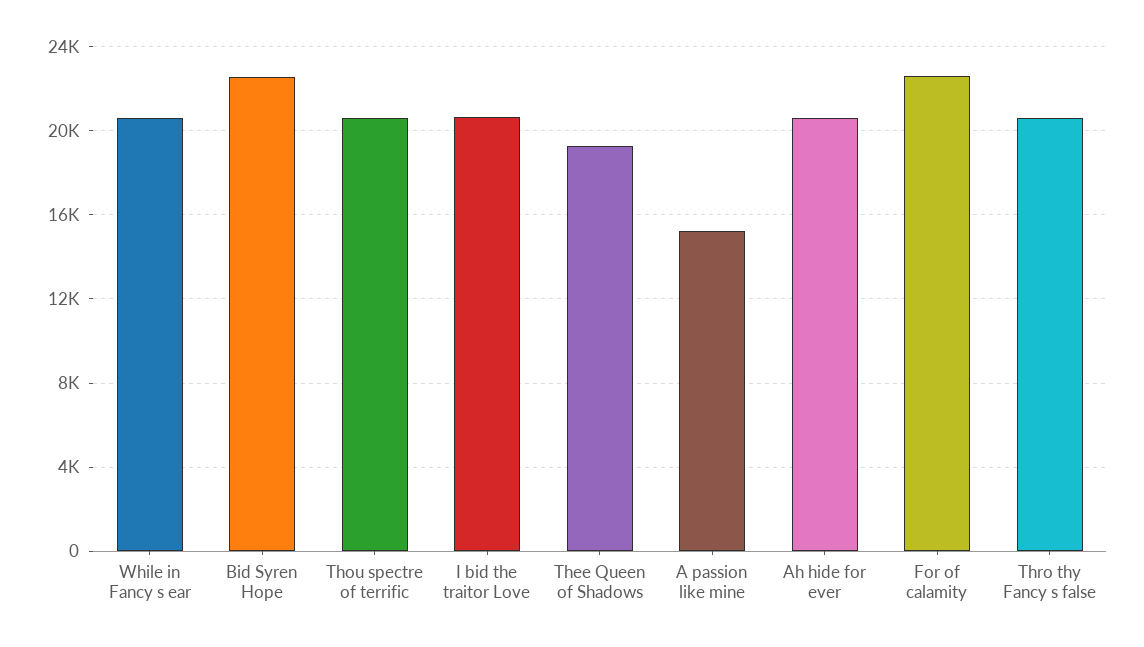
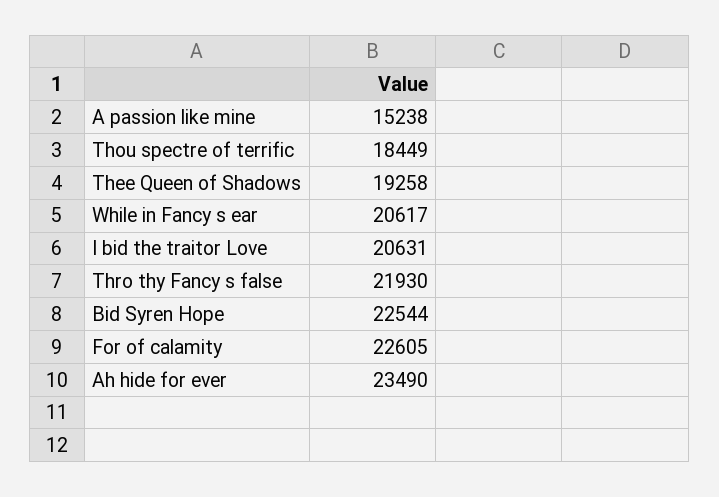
Thou spectre of terrific: 20500 -> 18449
Ah hide for ever: 20500 -> 23490
Thro thy Fancy s false: 20500 -> 21930

